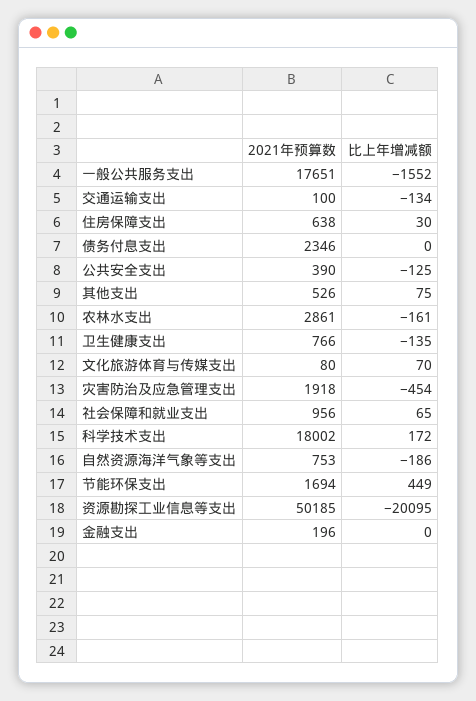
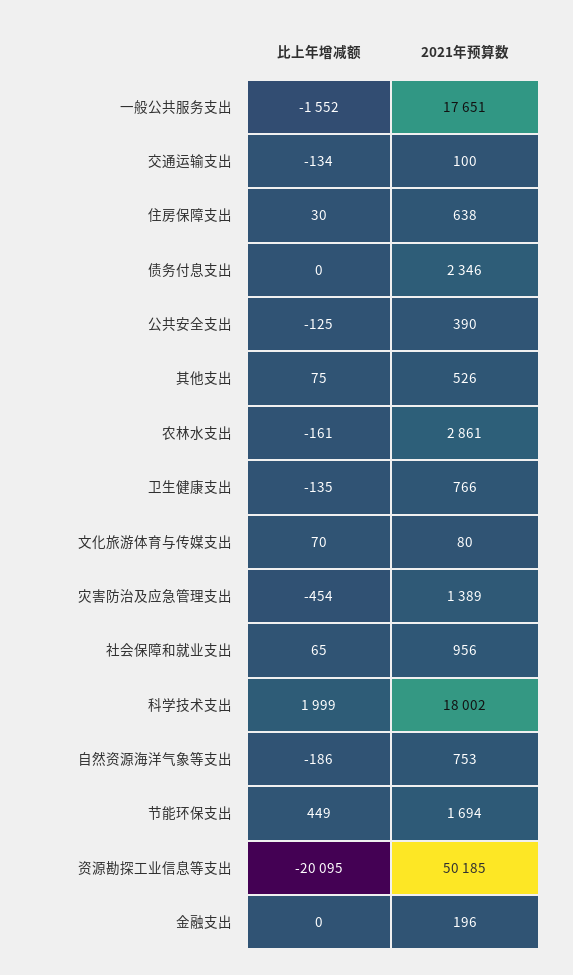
2021年预算数, 灾害防治及应急管理支出: 1918 -> 1389
比上年增减额, 科学技术支出: 172 -> 1999

